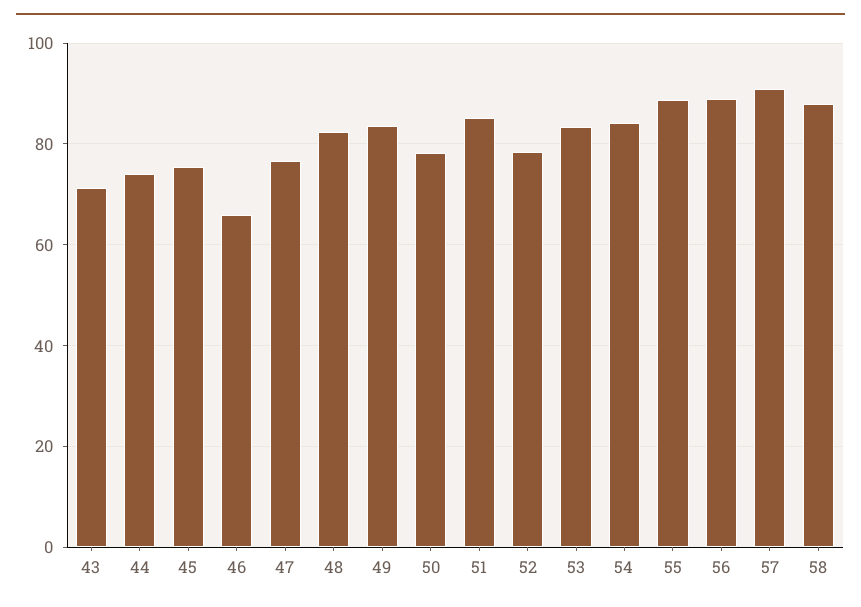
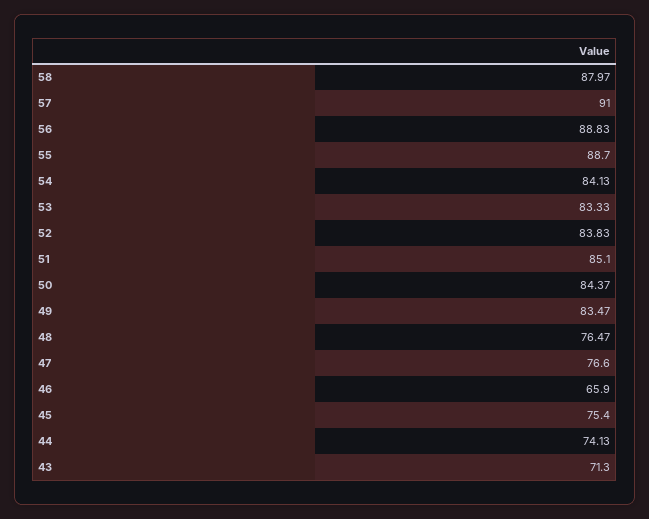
48: 82 -> 76.47
50: 78 -> 84.37
52: 78 -> 83.83

